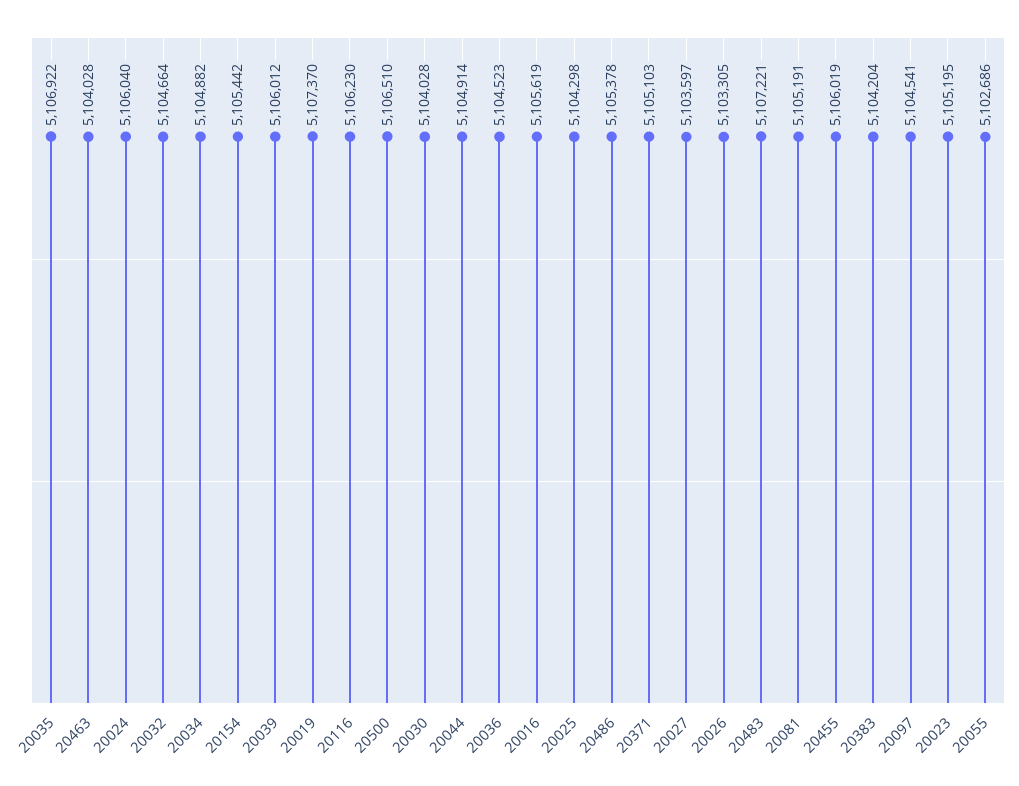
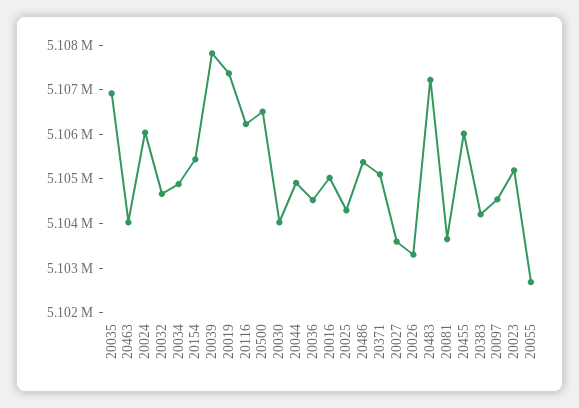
20039: 5106012 -> 5107800
20016: 5105619 -> 5105000
20081: 5105191 -> 5103600

